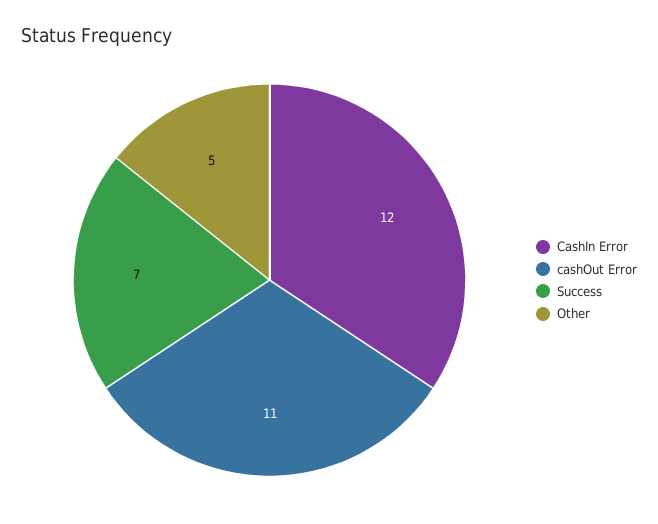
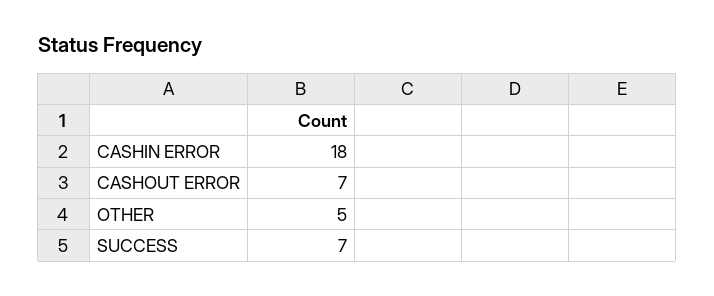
CashIn Error: 12 -> 18
cashOut Error: 11 -> 7

